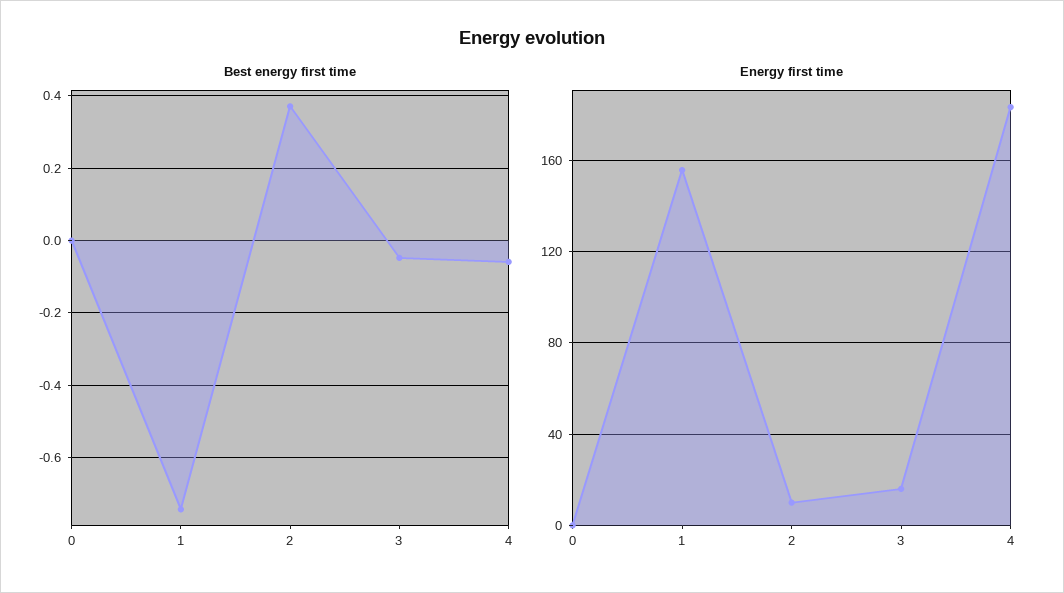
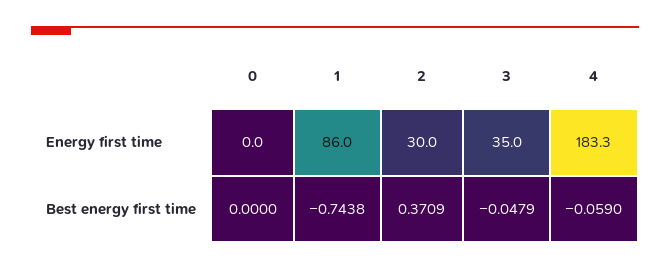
Energy first time, 1: 155 -> 86
Energy first time, 2: 10 -> 30
Energy first time, 3: 15 -> 35

